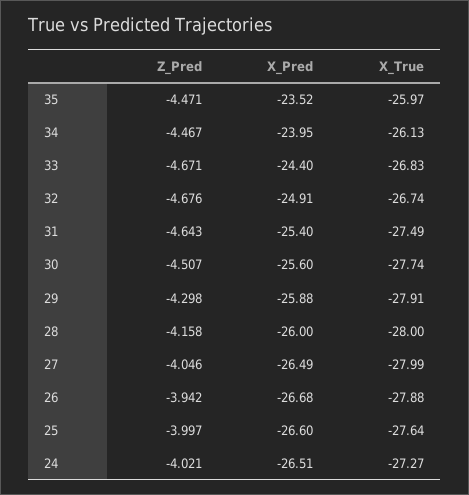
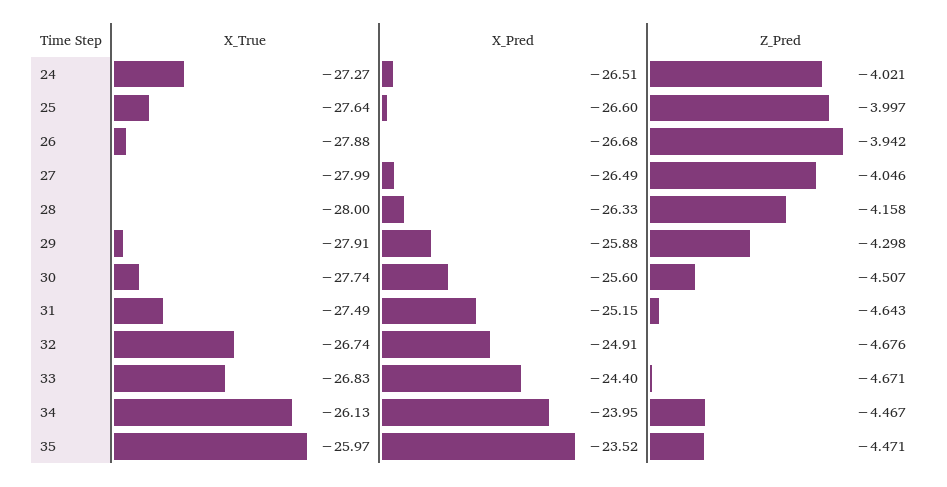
X_Pred, 31: -25.4 -> -25.15
X_Pred, 28: -26 -> -26.33

